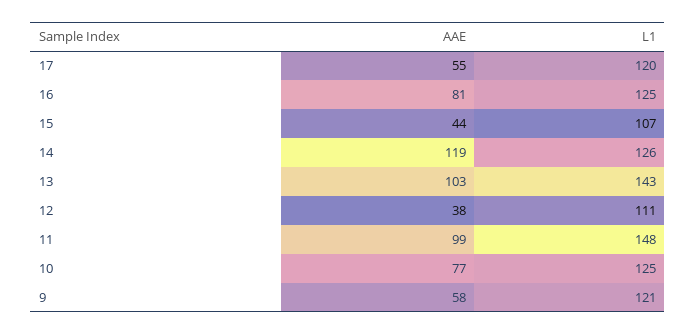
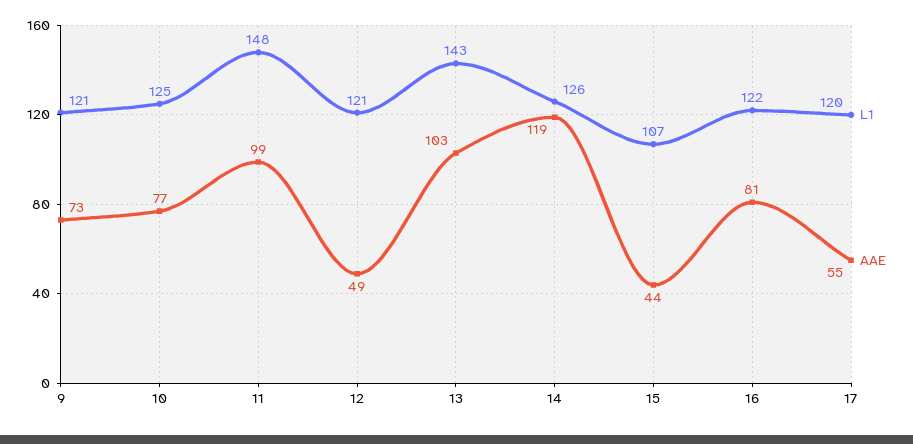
L1, 16: 125 -> 122
AAE, 12: 38 -> 49
L1, 12: 111 -> 121
AAE, 9: 58 -> 73

